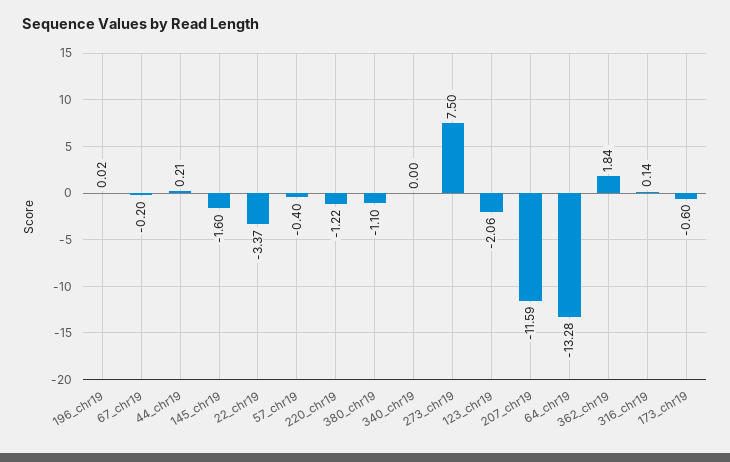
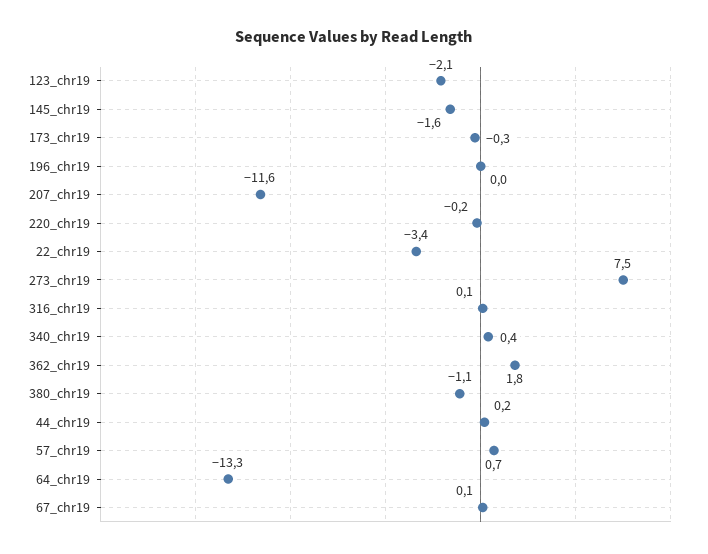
67_chr19: -0.2 -> 0.1
57_chr19: -0.4 -> 0.7
220_chr19: -1.22 -> -0.2
340_chr19: 0 -> 0.4
173_chr19: -0.6 -> -0.3

